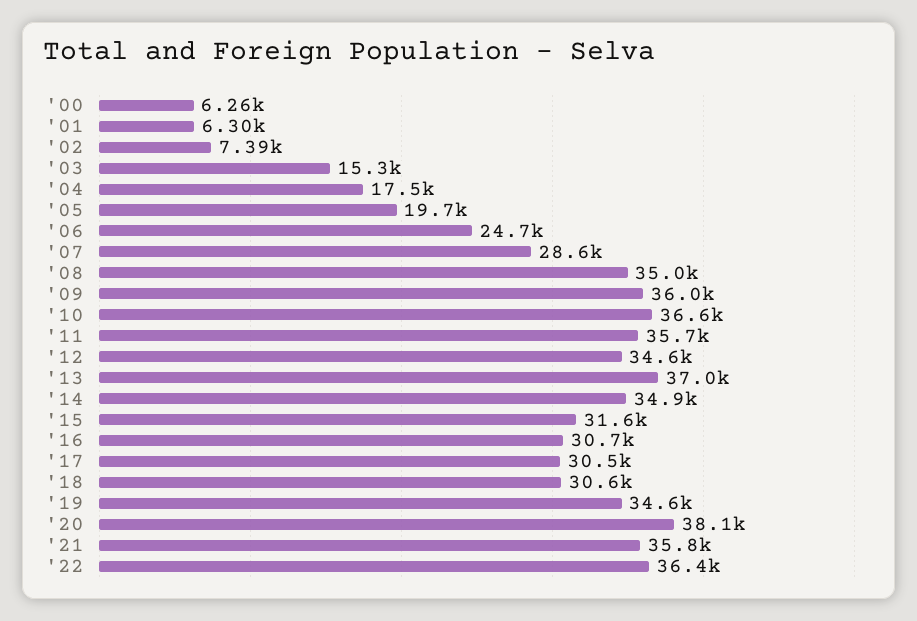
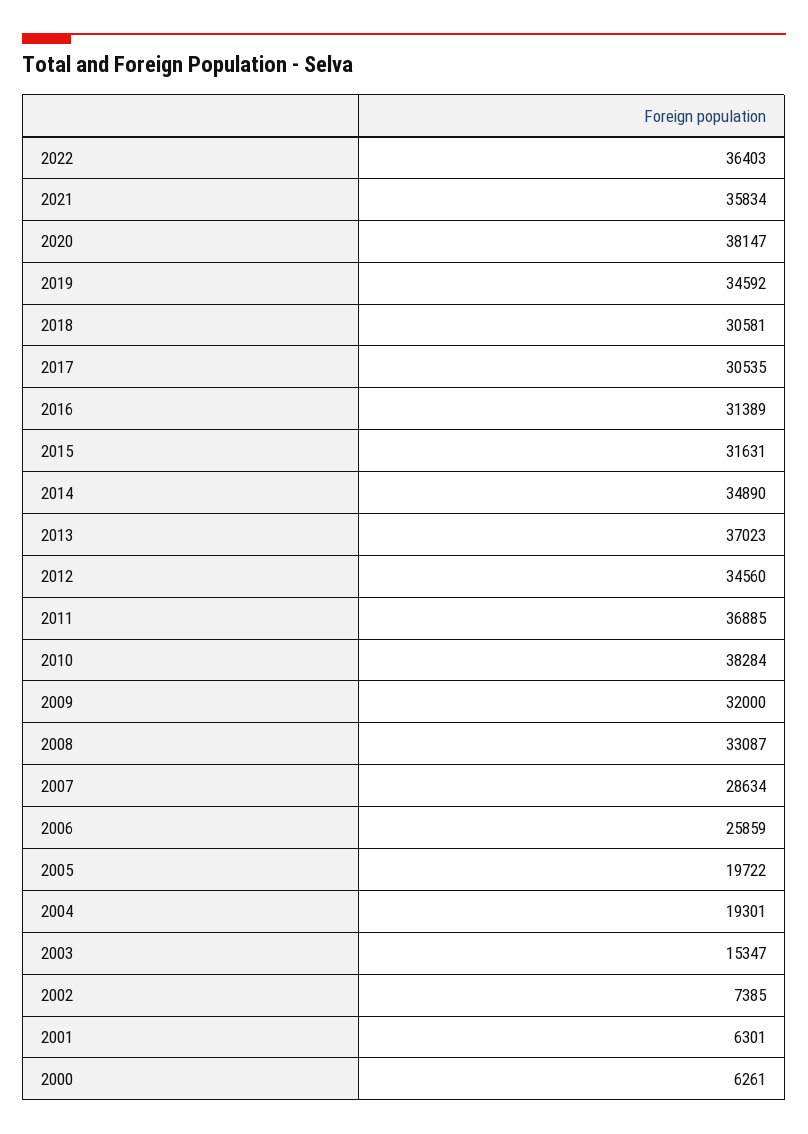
'04: 17500 -> 19301
'06: 24700 -> 25859
'08: 35000 -> 33087
'09: 36000 -> 32000
'10: 36600 -> 38284
'11: 35700 -> 36885
'16: 30700 -> 31389

